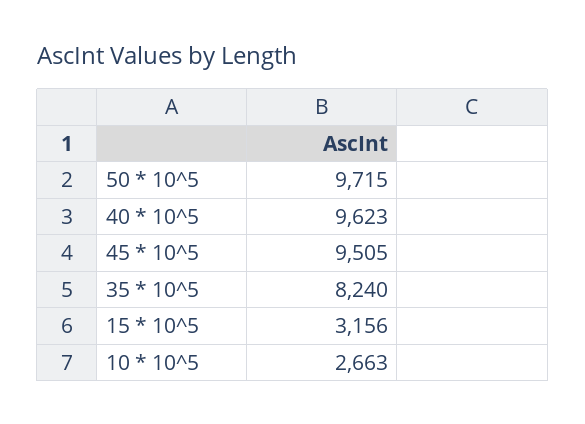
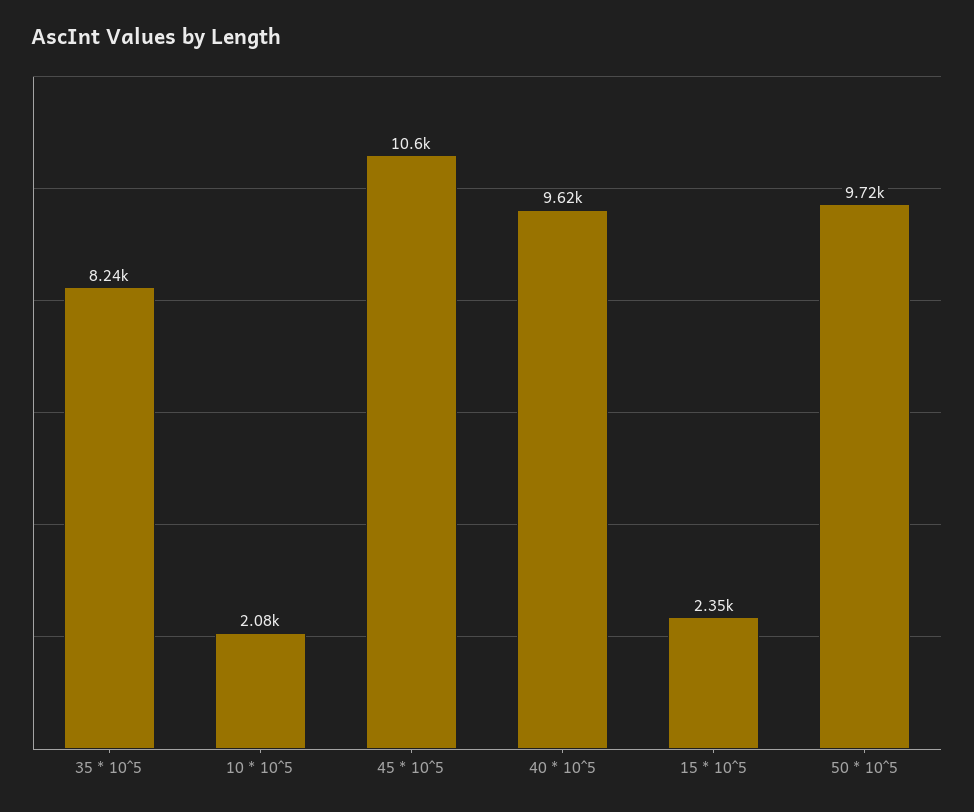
45 * 10^5: 9505 -> 10600
15 * 10^5: 3156 -> 2350
10 * 10^5: 2663 -> 2080

